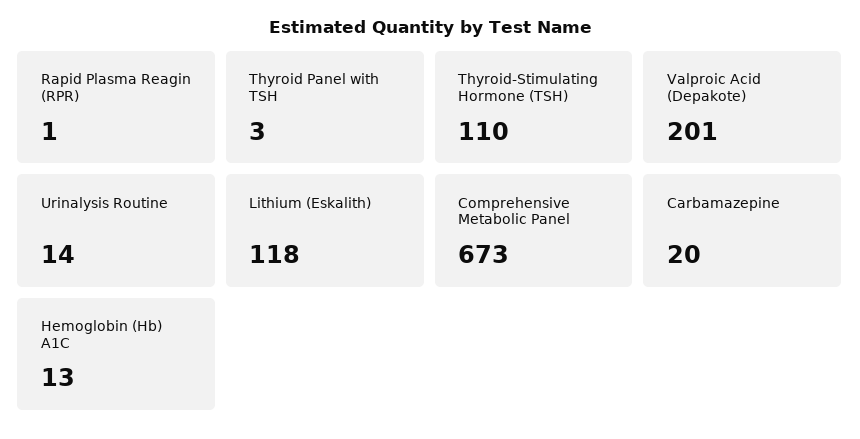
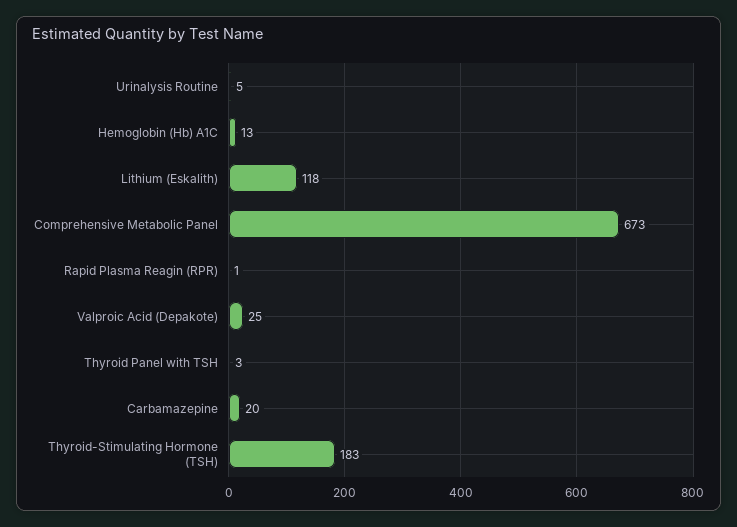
Thyroid-Stimulating Hormone (TSH): 110 -> 183
Valproic Acid (Depakote): 201 -> 25
Urinalysis Routine: 14 -> 5

